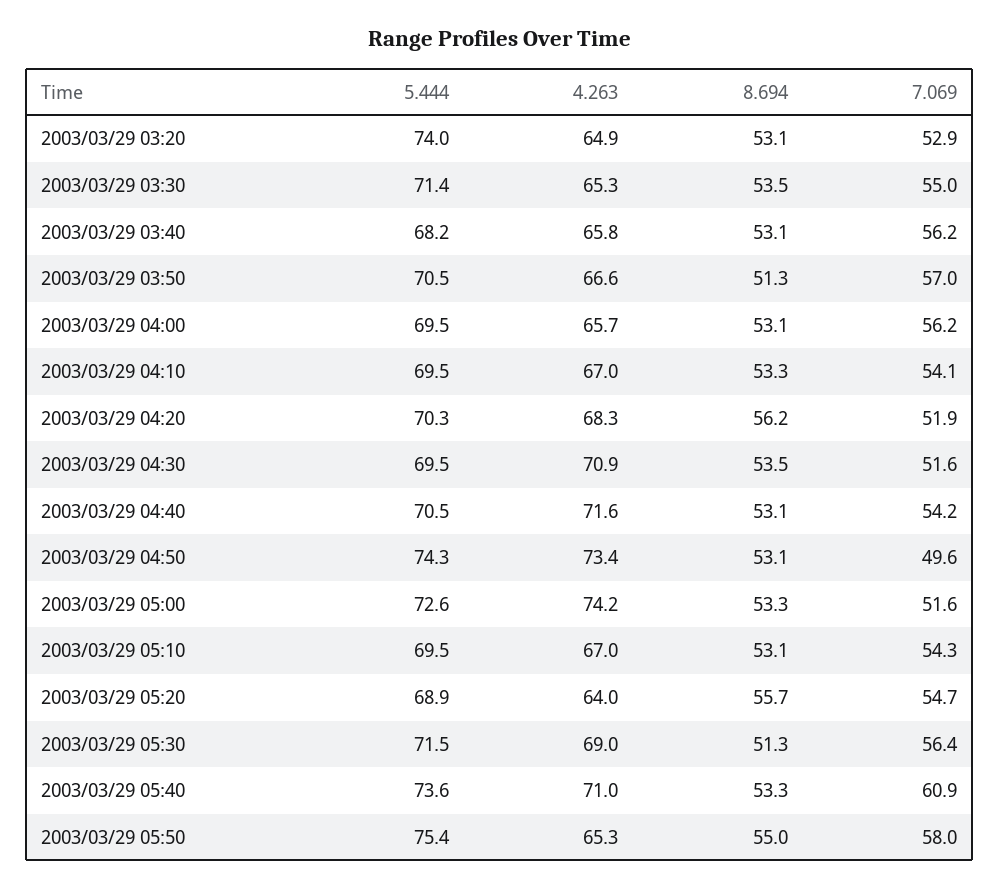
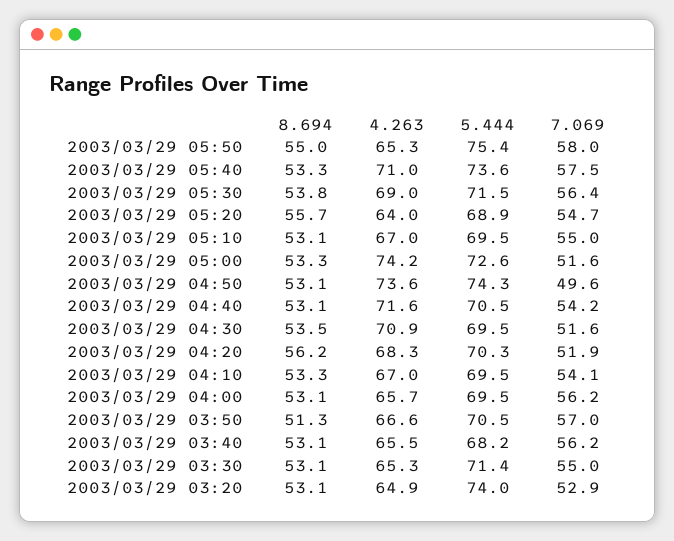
8.694, 2003/03/29 03:30: 53.5 -> 53.1
4.263, 2003/03/29 03:40: 65.8 -> 65.5
4.263, 2003/03/29 04:50: 73.4 -> 73.6
7.069, 2003/03/29 05:10: 54.3 -> 55
8.694, 2003/03/29 05:30: 51.3 -> 53.8
7.069, 2003/03/29 05:40: 60.9 -> 57.5

